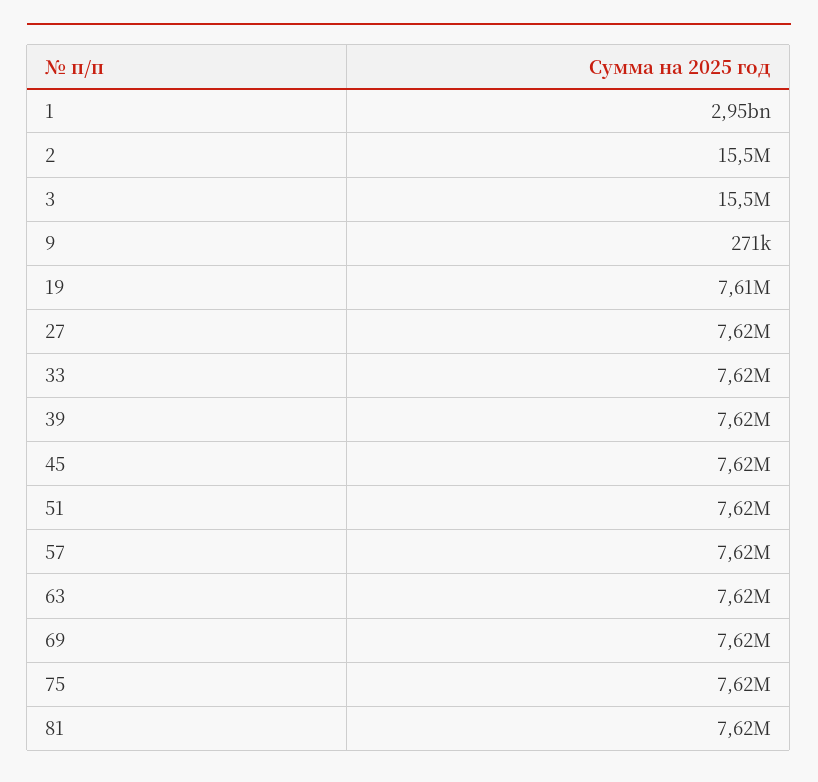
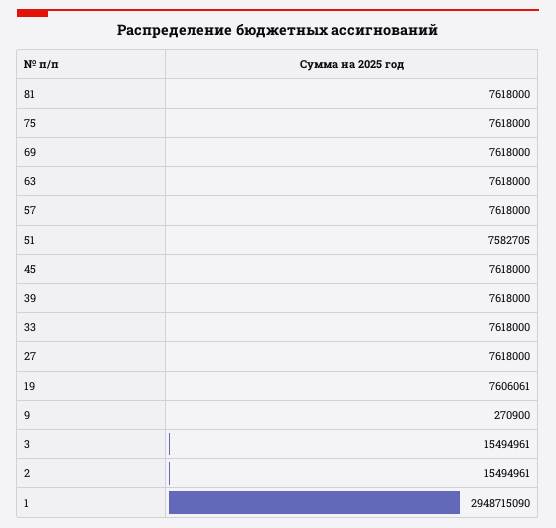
51: 7620000 -> 7582705

